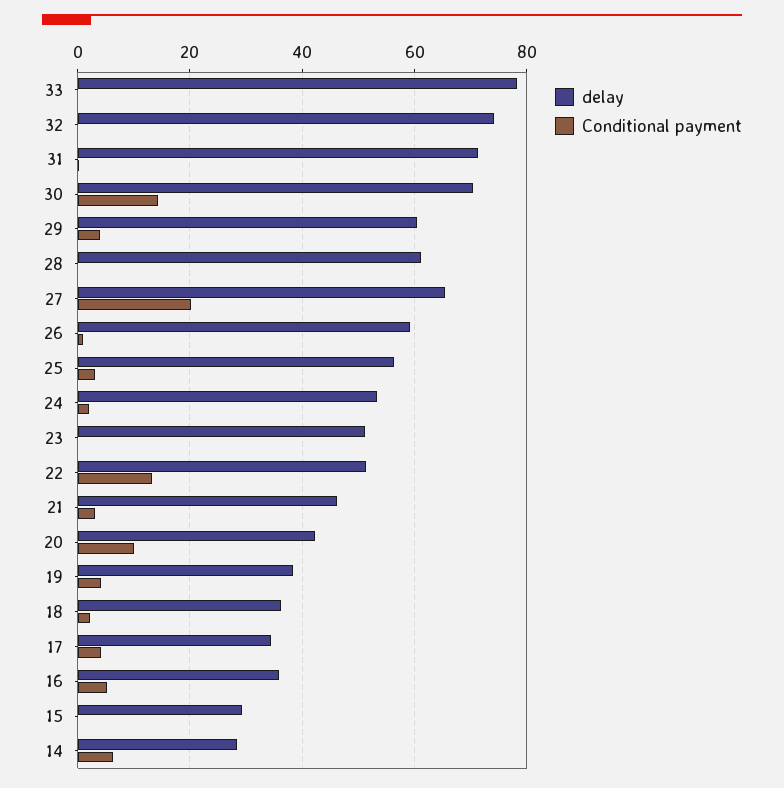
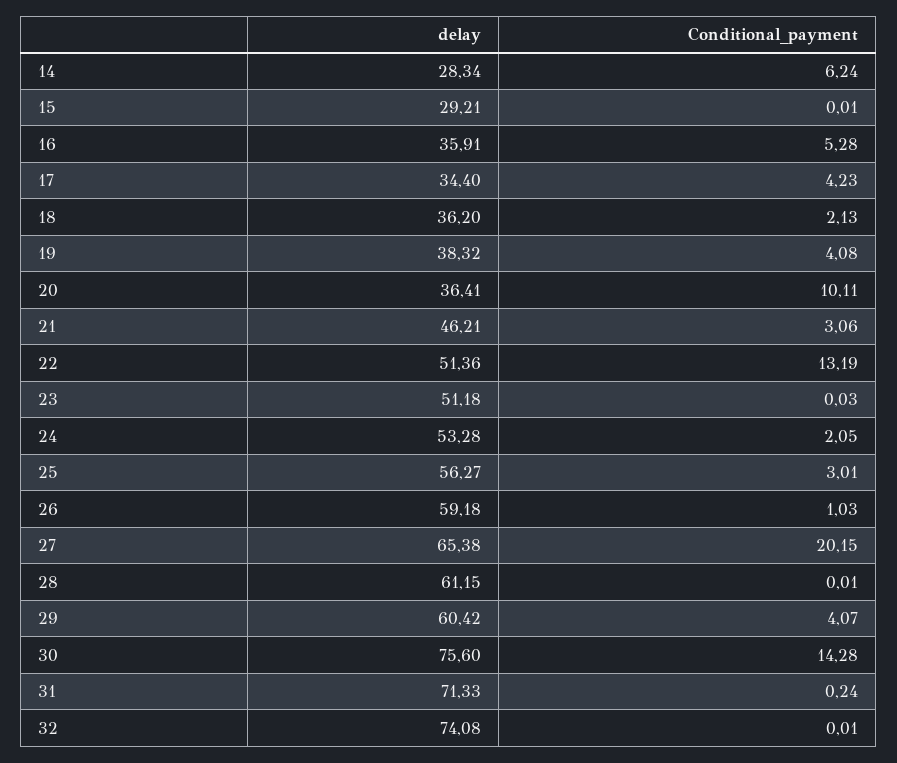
delay, 33: 78 -> none
Conditional payment, 33: 0 -> none
delay, 30: 70 -> 75.6
delay, 20: 42 -> 36.41

